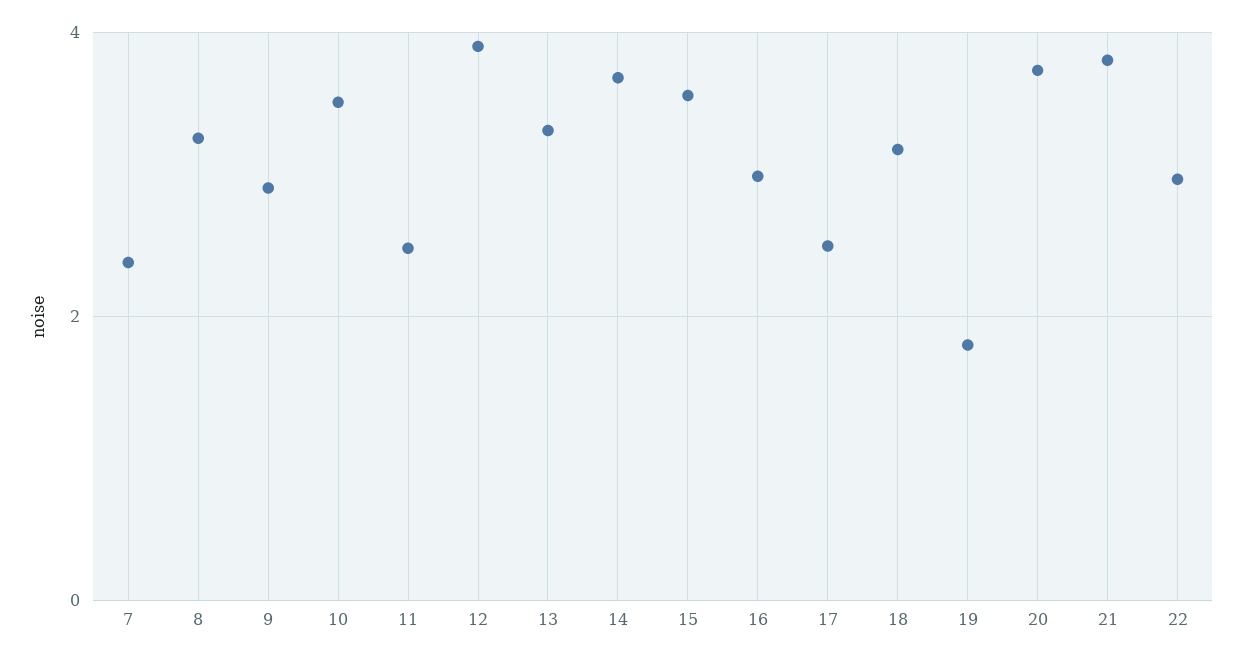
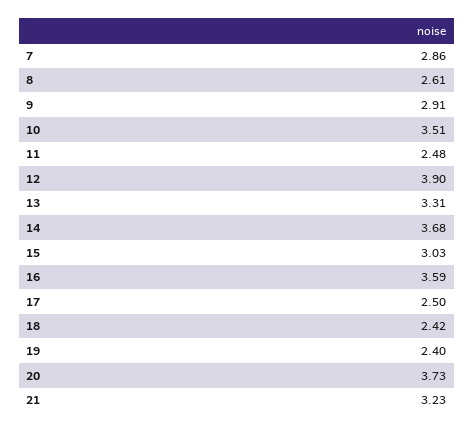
7: 2.4 -> 2.86
8: 3.2 -> 2.61
15: 3.6 -> 3.03
16: 3 -> 3.59
18: 3.2 -> 2.42
19: 1.8 -> 2.4
21: 3.8 -> 3.23
22: 3 -> none

